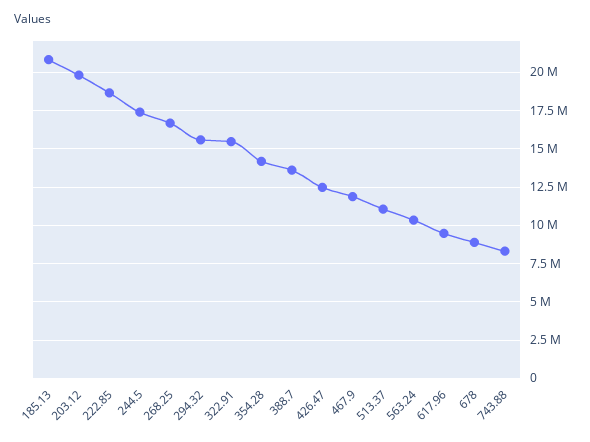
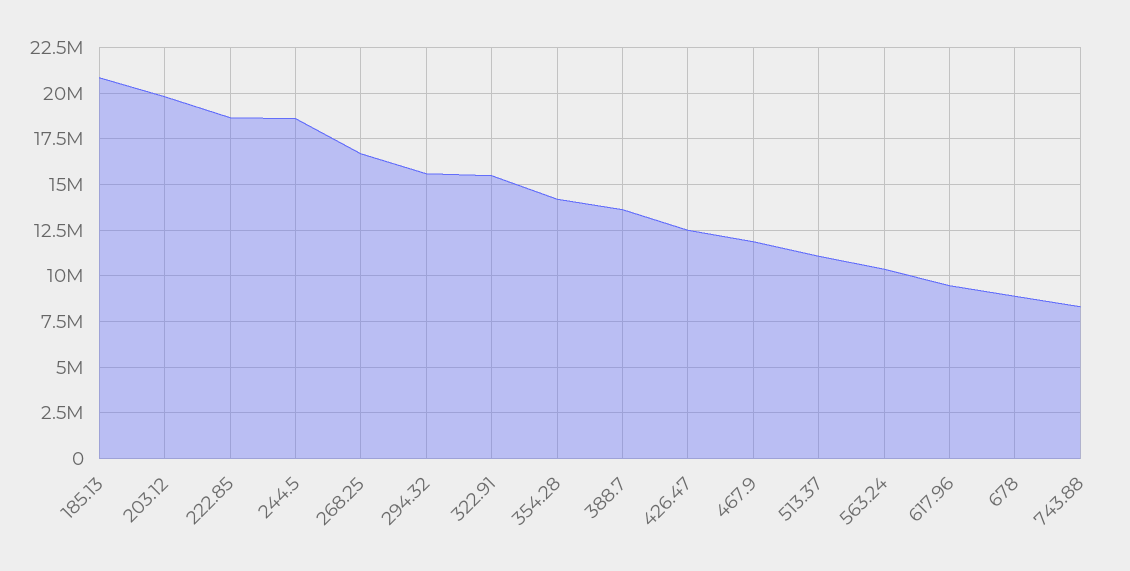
244.5: 17500000 -> 18500000

